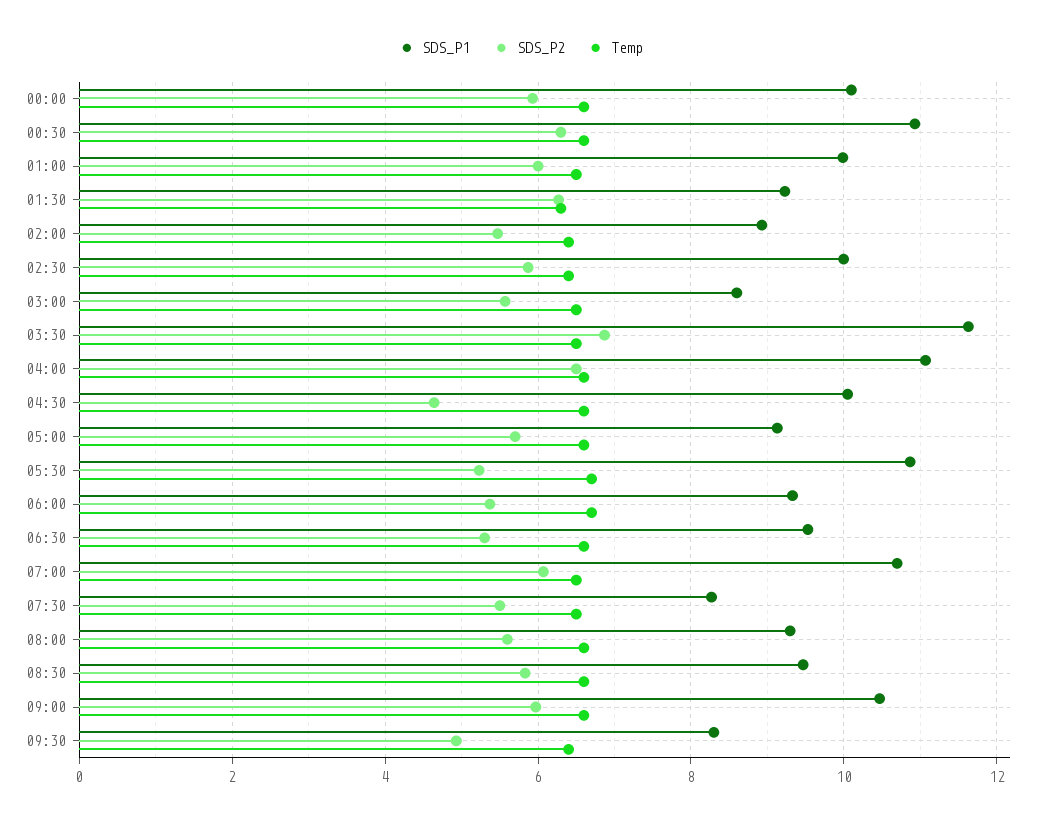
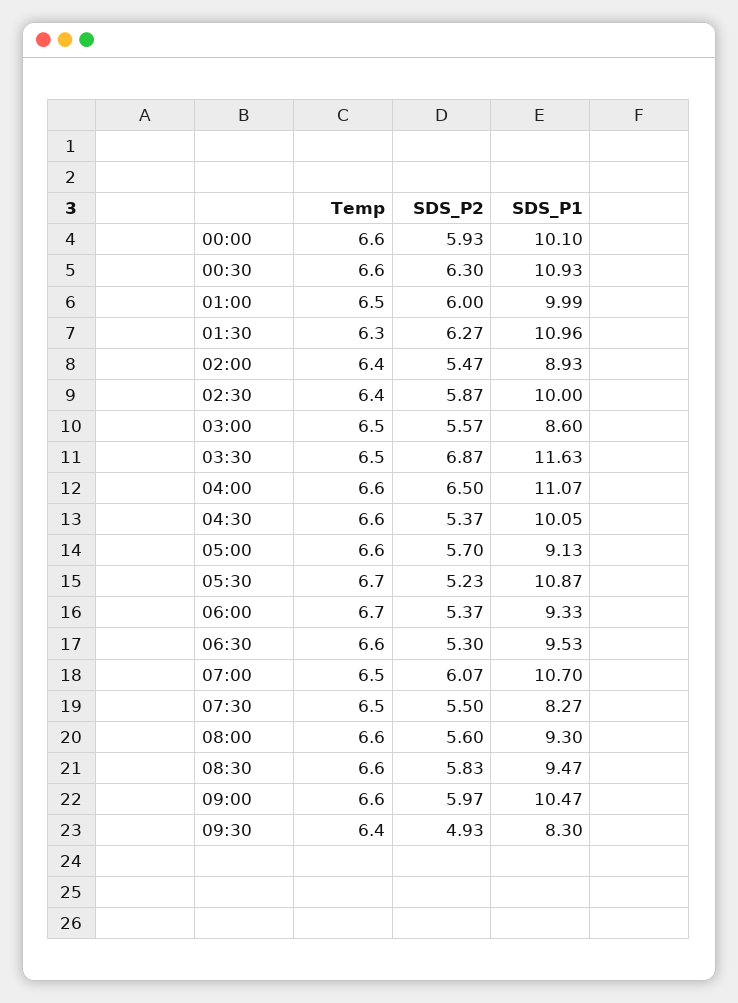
SDS_P1, 01:30: 9.2 -> 10.96
SDS_P2, 04:30: 4.6 -> 5.37

